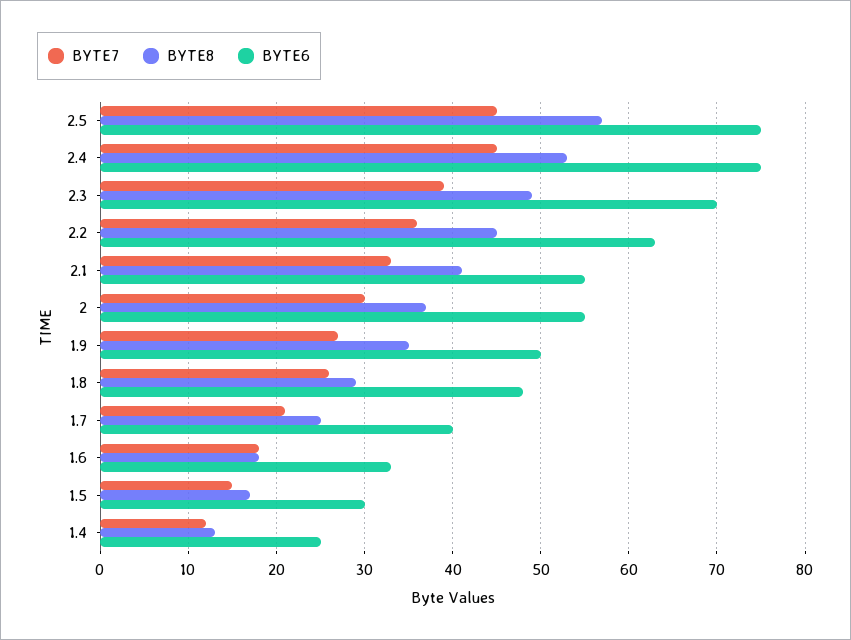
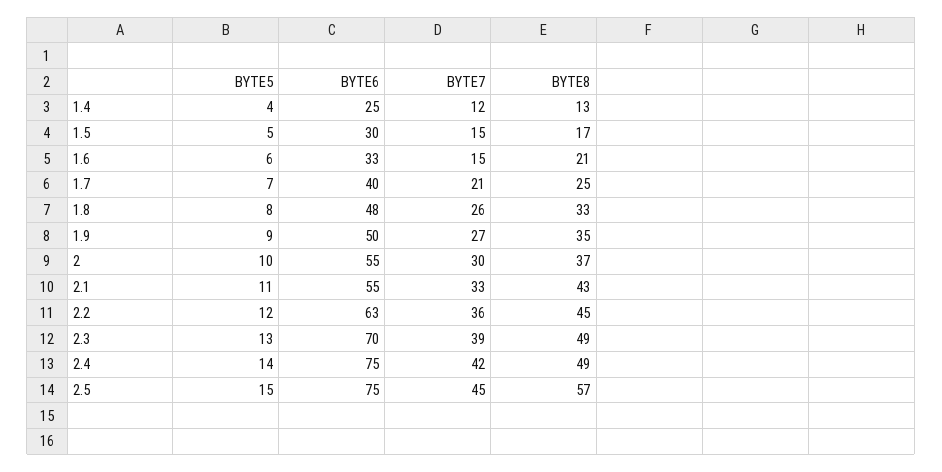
BYTE7, 2.4: 45 -> 42
BYTE8, 2.4: 53 -> 49
BYTE8, 2.1: 41 -> 43
BYTE8, 1.8: 29 -> 33
BYTE7, 1.6: 18 -> 15
BYTE8, 1.6: 18 -> 21
BYTE5, 1.4: none -> 4
BYTE5, 1.5: none -> 5
BYTE5, 1.6: none -> 6
BYTE5, 1.7: none -> 7
BYTE5, 1.8: none -> 8
BYTE5, 1.9: none -> 9
BYTE5, 2: none -> 10
BYTE5, 2.1: none -> 11
BYTE5, 2.2: none -> 12
BYTE5, 2.3: none -> 13
BYTE5, 2.4: none -> 14
BYTE5, 2.5: none -> 15

